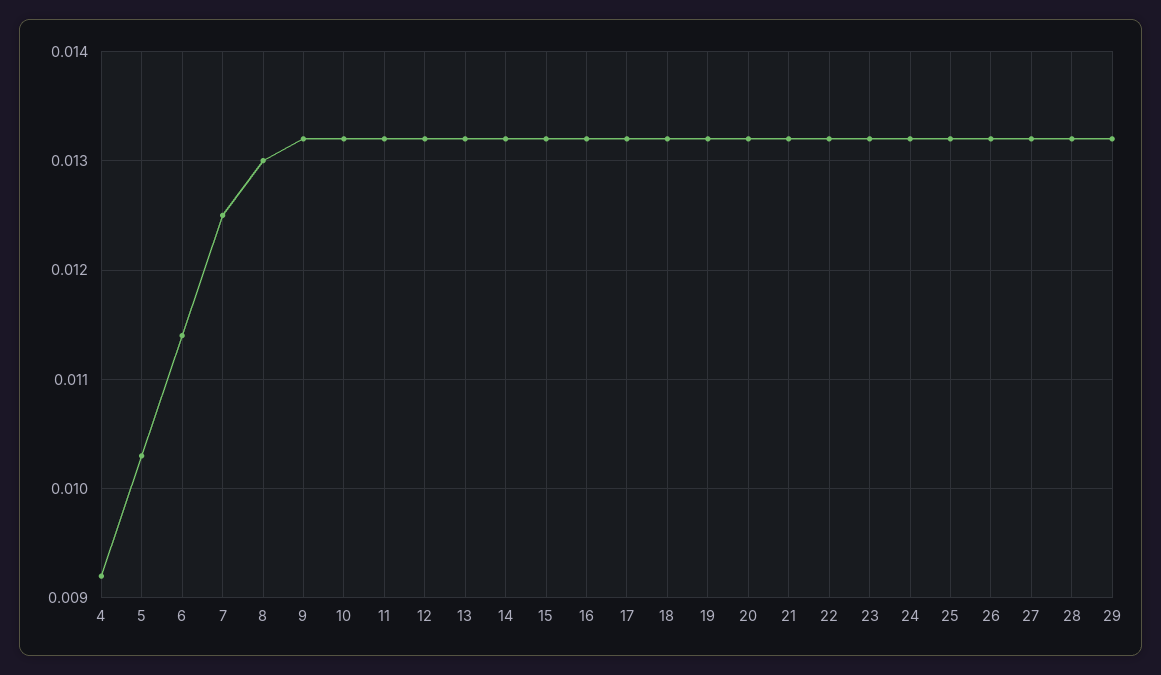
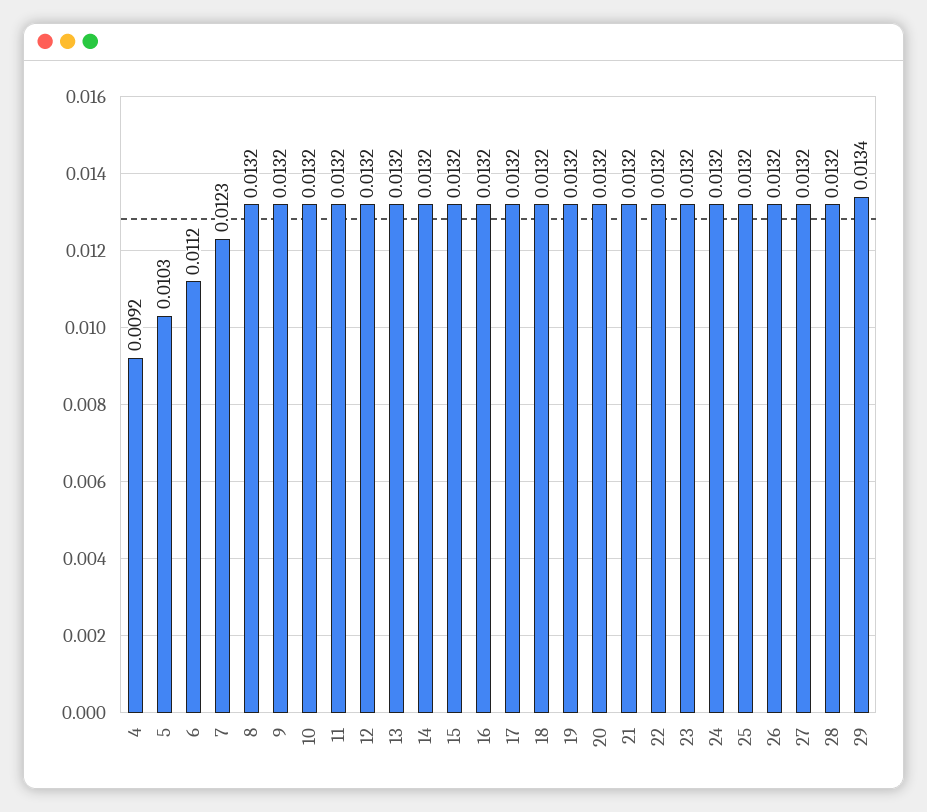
6: 0.0114 -> 0.0112
7: 0.0125 -> 0.0123
8: 0.013 -> 0.0132
29: 0.0132 -> 0.0134

